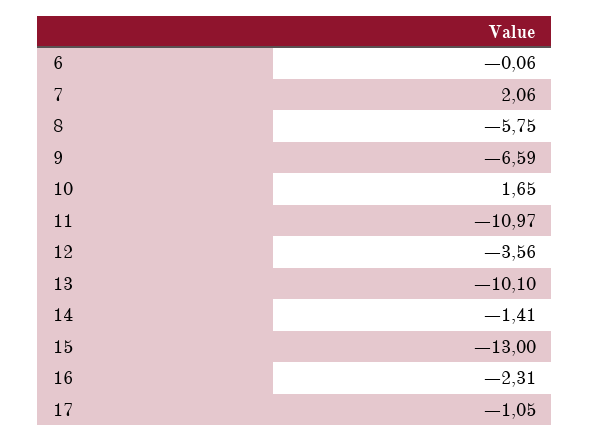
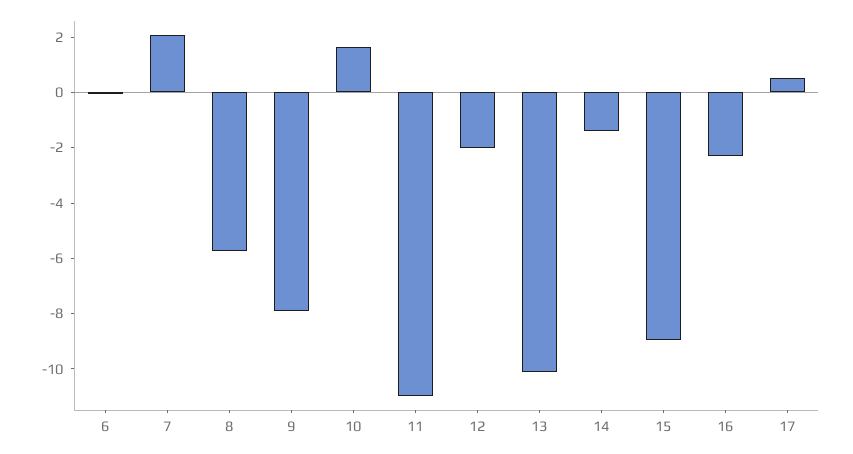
9: -6.59 -> -8
12: -3.56 -> -2
15: -13 -> -9
17: -1.05 -> 0.5

